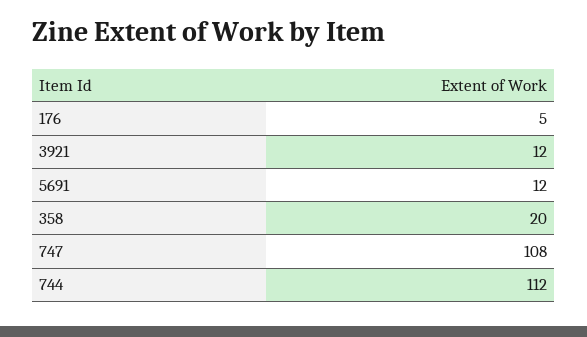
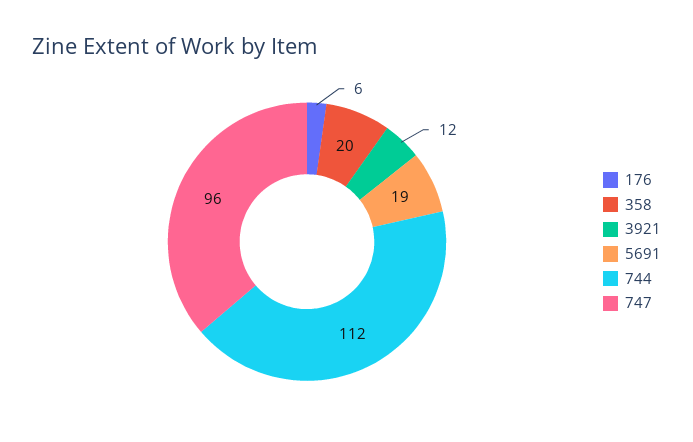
176: 5 -> 6
5691: 12 -> 19
747: 108 -> 96

